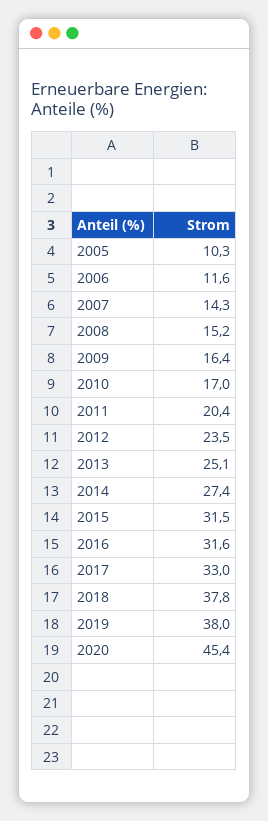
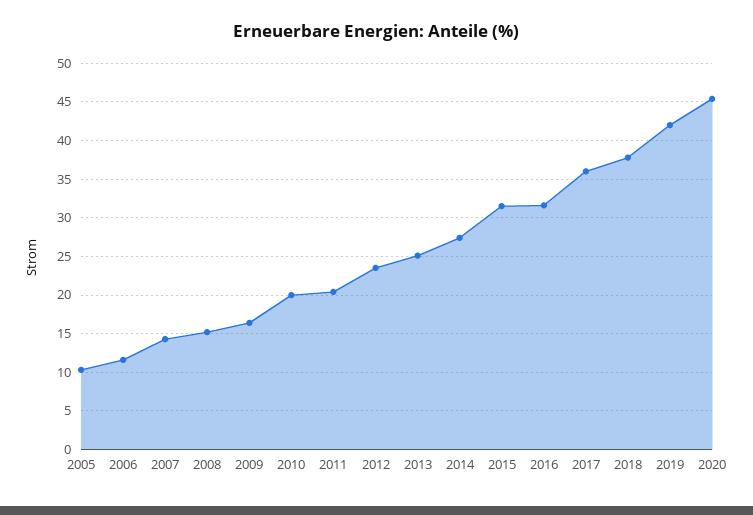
2010: 17 -> 20
2017: 33 -> 36
2019: 38 -> 42

